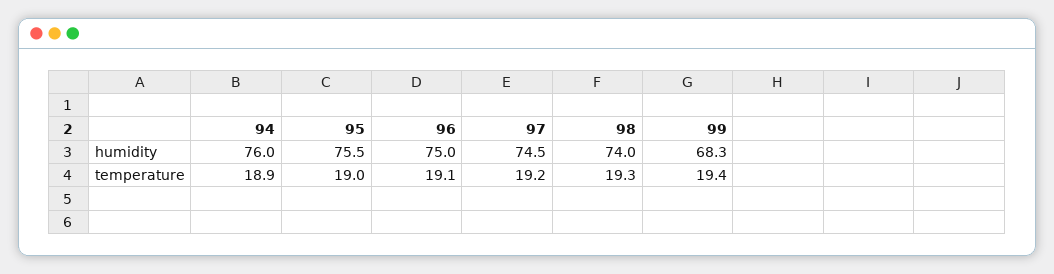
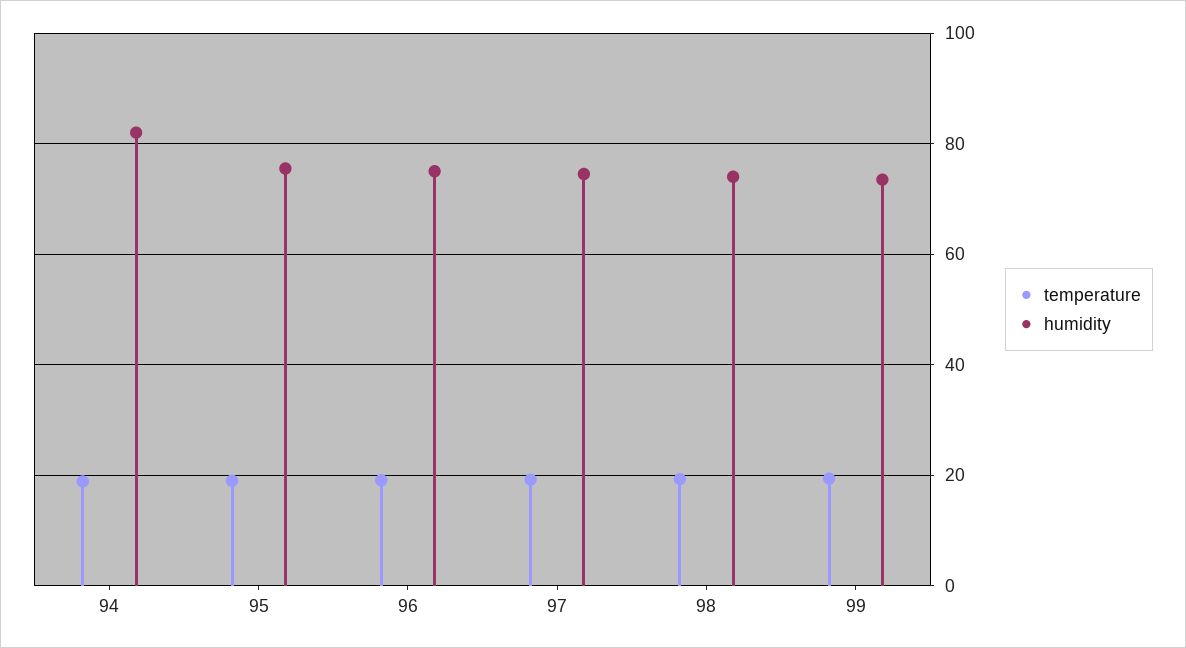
humidity, 94: 76 -> 82
humidity, 99: 68.3 -> 74

